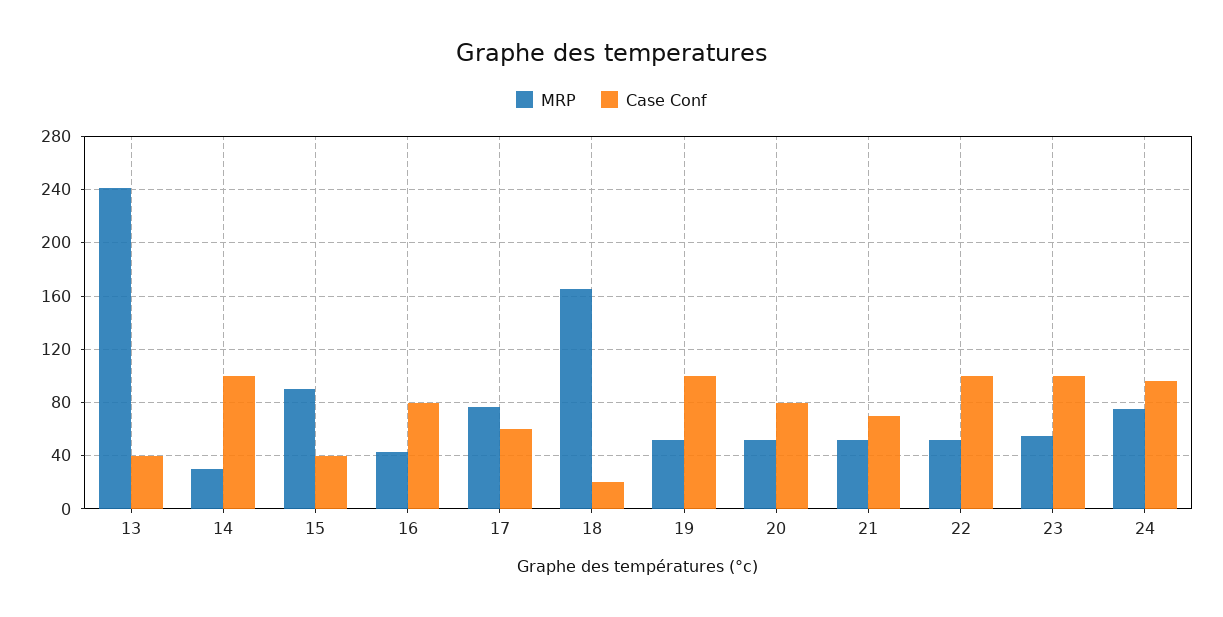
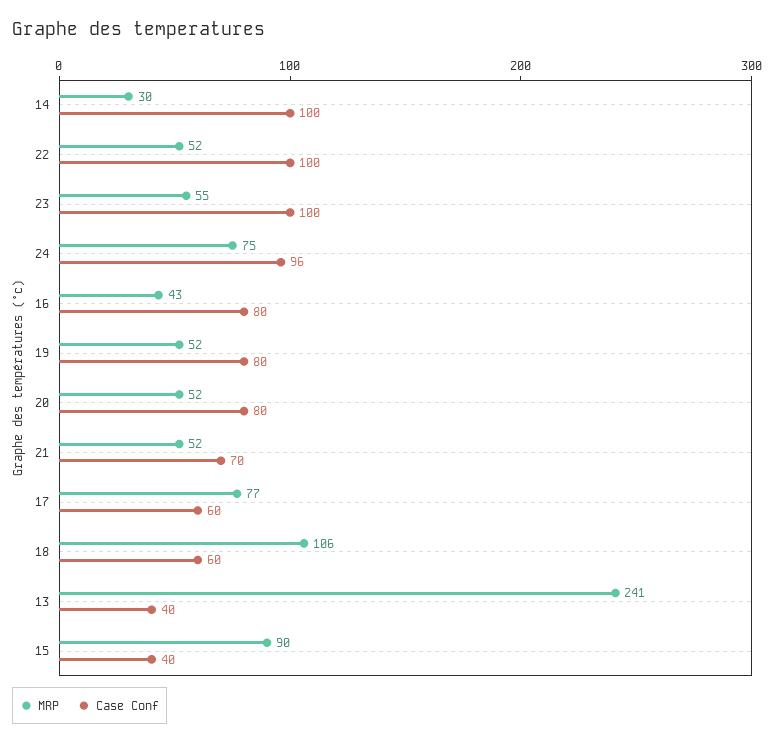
MRP, 18: 165 -> 106
Case Conf, 18: 20 -> 60
Case Conf, 19: 100 -> 80

